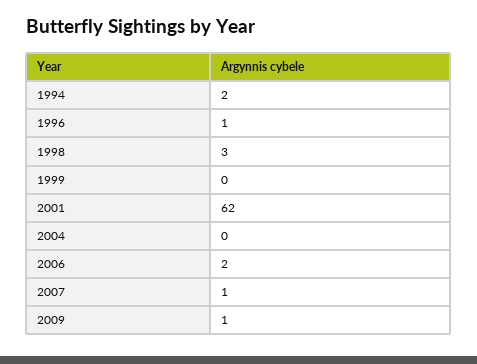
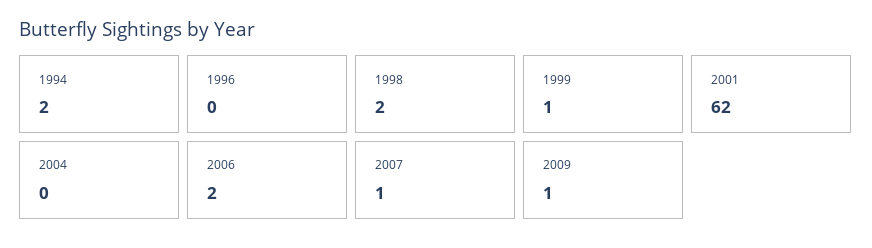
1996: 1 -> 0
1998: 3 -> 2
1999: 0 -> 1

